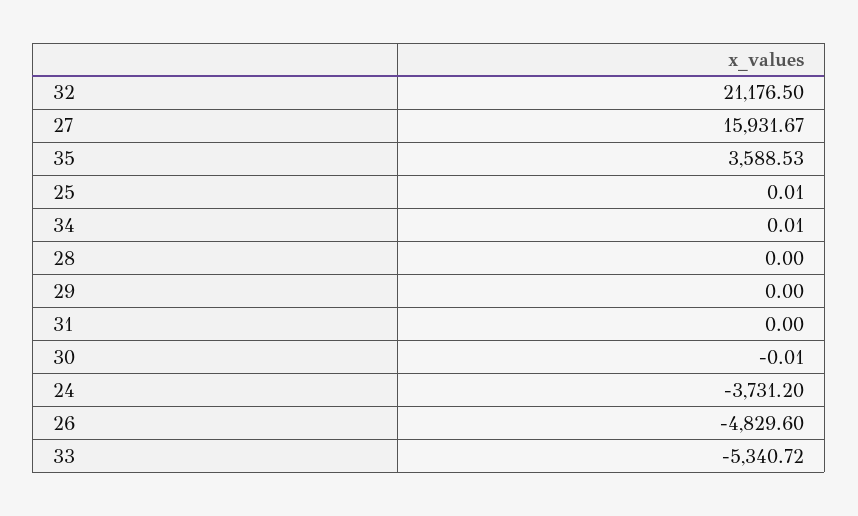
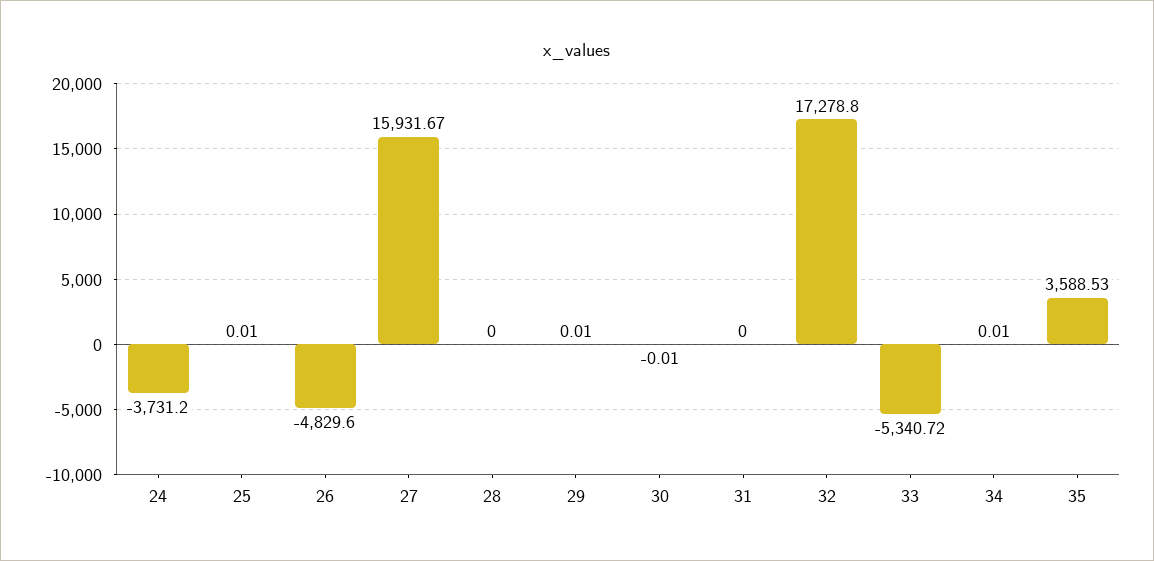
32: 21176.5 -> 17278.8
29: 0 -> 0.01

